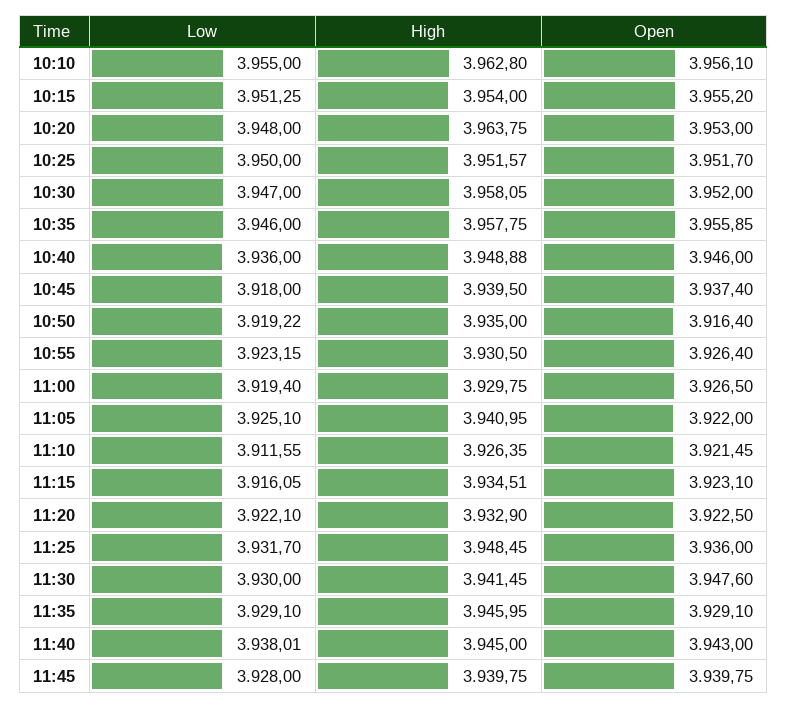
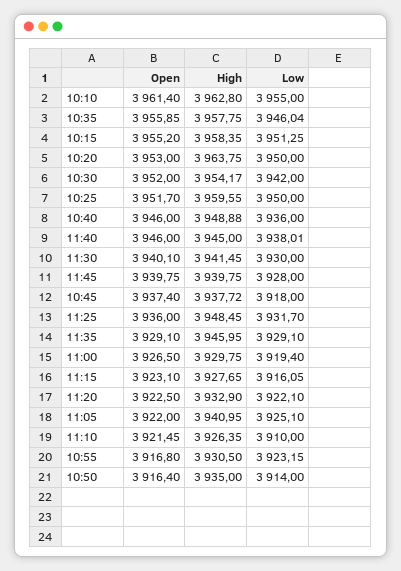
Open, 10:10: 3956.1 -> 3961.4
High, 10:15: 3954 -> 3958.35
Low, 10:20: 3948 -> 3950
High, 10:25: 3951.57 -> 3959.55
Low, 10:30: 3947 -> 3942
High, 10:30: 3958.05 -> 3954.17
Low, 10:35: 3946 -> 3946.04
High, 10:45: 3939.5 -> 3937.72
Low, 10:50: 3919.22 -> 3914
Open, 10:55: 3926.4 -> 3916.8
Low, 11:10: 3911.55 -> 3910
High, 11:15: 3934.51 -> 3927.65
Open, 11:30: 3947.6 -> 3940.1
Open, 11:40: 3943 -> 3946

